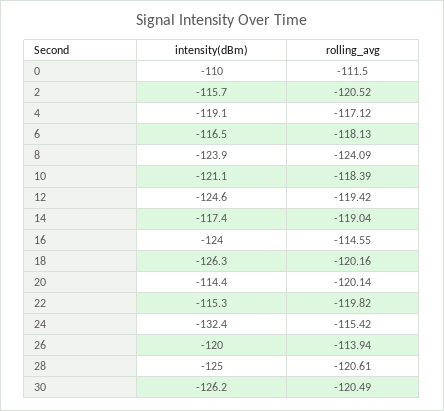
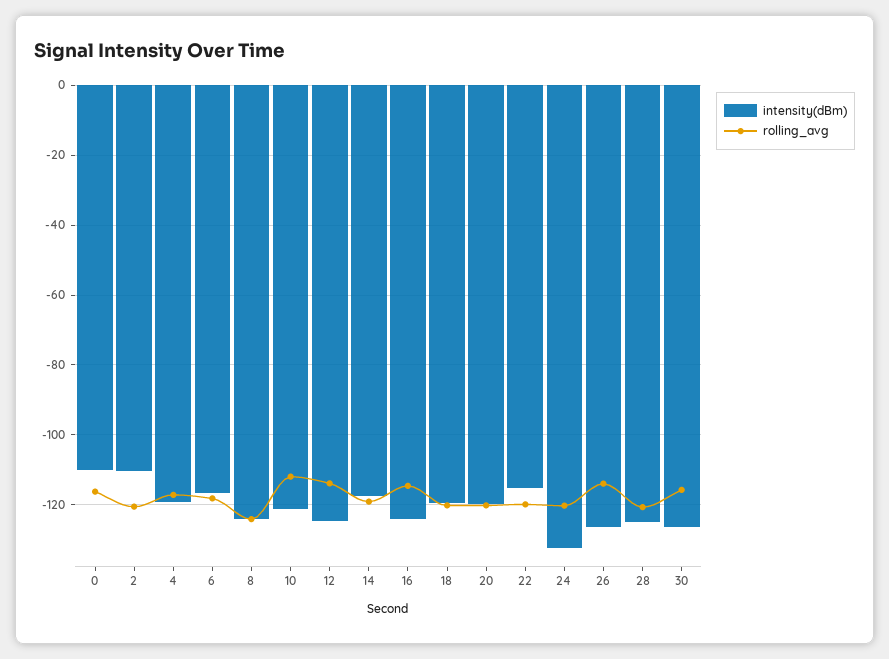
rolling_avg, 0: -111.5 -> -116
intensity(dBm), 2: -115.7 -> -110
rolling_avg, 10: -118.39 -> -112
rolling_avg, 12: -119.42 -> -114
intensity(dBm), 18: -126.3 -> -120
intensity(dBm), 20: -114.4 -> -120
rolling_avg, 24: -115.42 -> -120
intensity(dBm), 26: -120 -> -126
rolling_avg, 30: -120.49 -> -116

